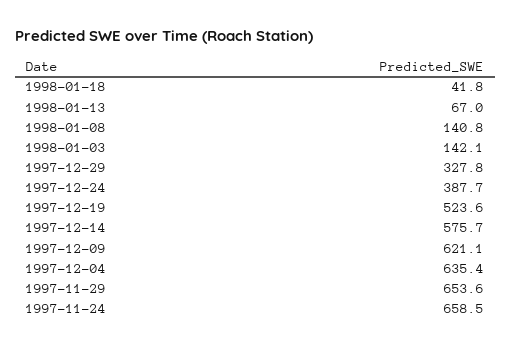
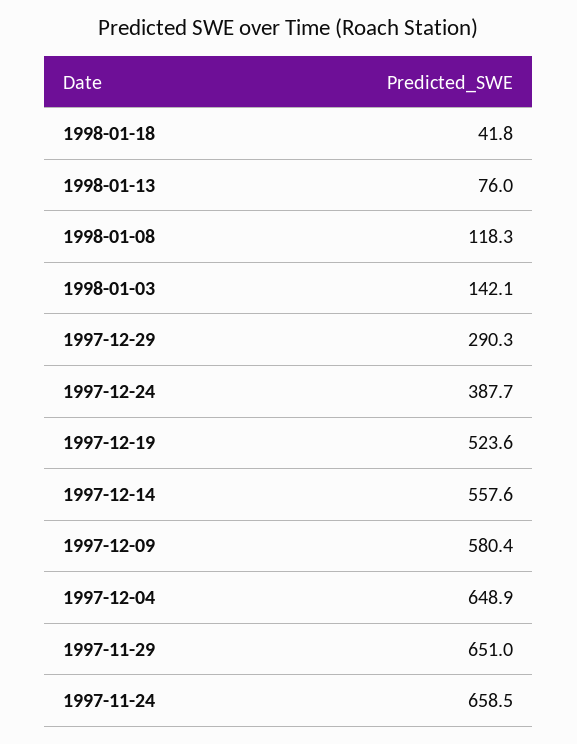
1998-01-13: 67 -> 76
1998-01-08: 140.8 -> 118.3
1997-12-29: 327.8 -> 290.3
1997-12-14: 575.7 -> 557.6
1997-12-09: 621.1 -> 580.4
1997-12-04: 635.4 -> 648.9
1997-11-29: 653.6 -> 651

